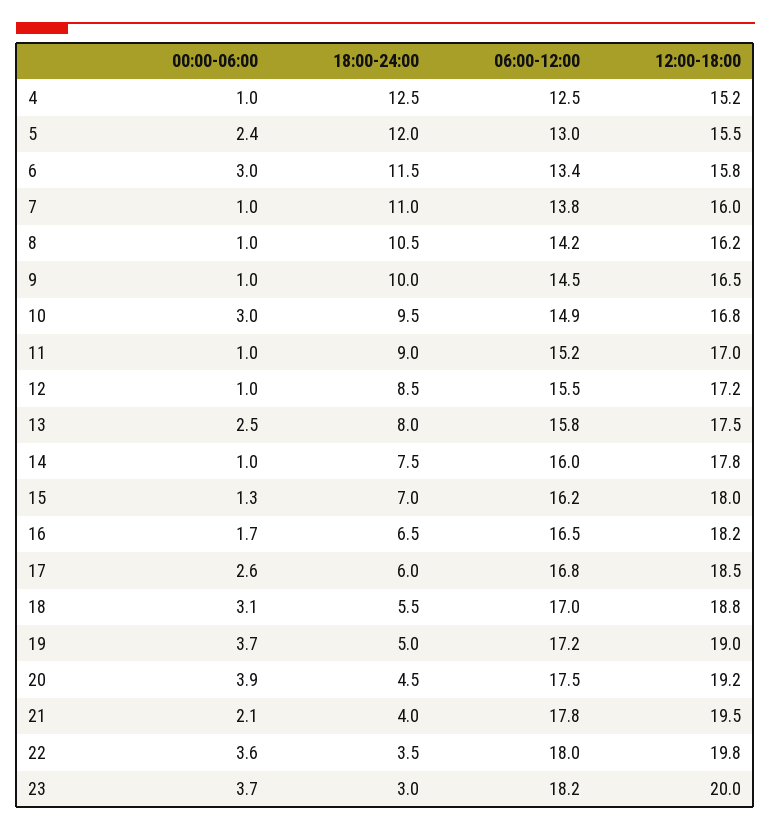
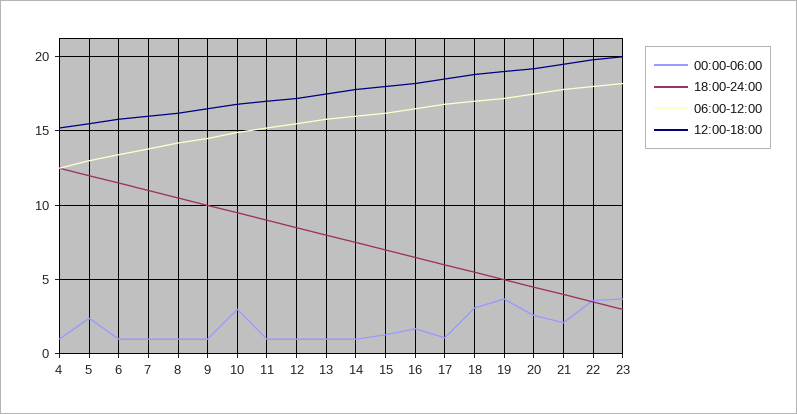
00:00-06:00, 6: 3 -> 1
00:00-06:00, 13: 2.5 -> 1
00:00-06:00, 17: 2.6 -> 1
00:00-06:00, 20: 3.9 -> 2.5

